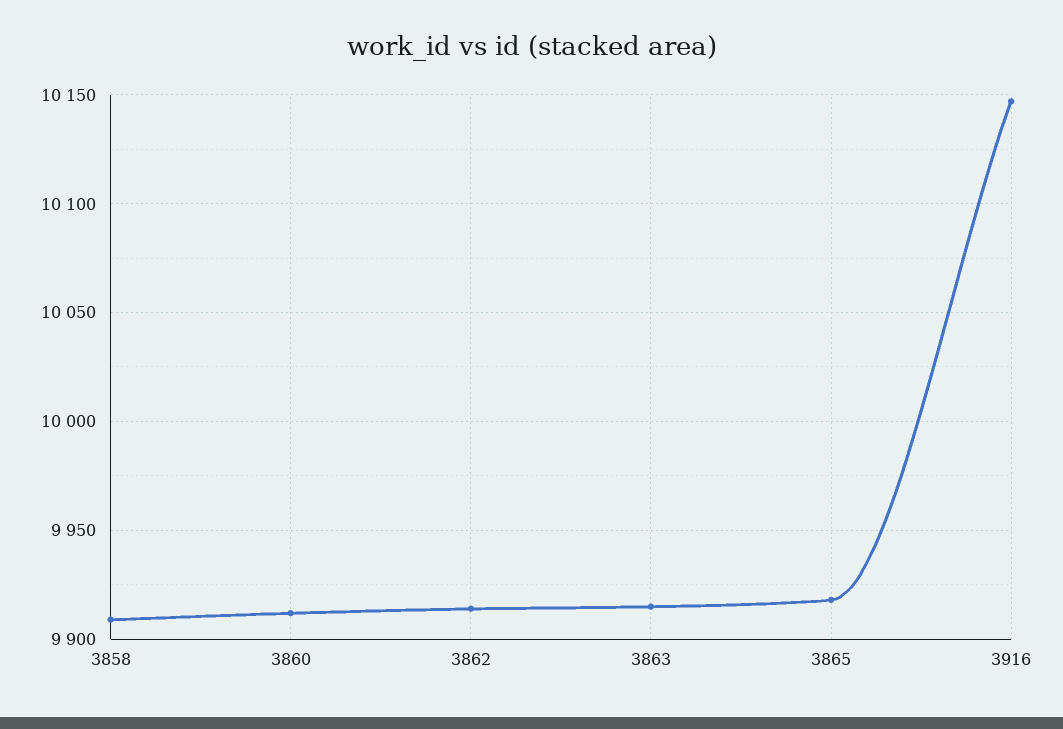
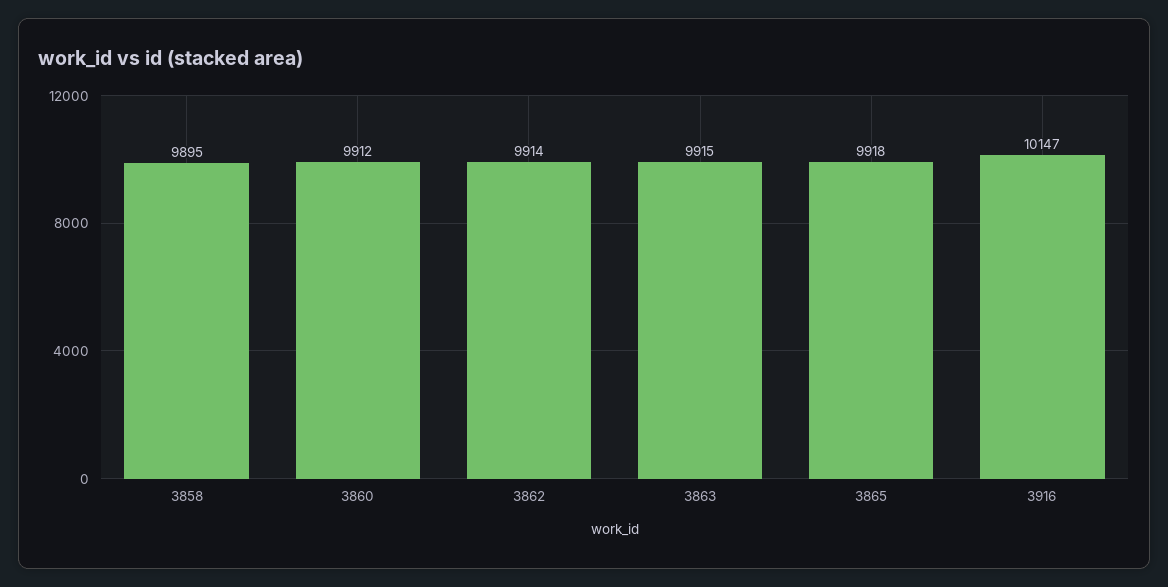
3858: 9910 -> 9895

